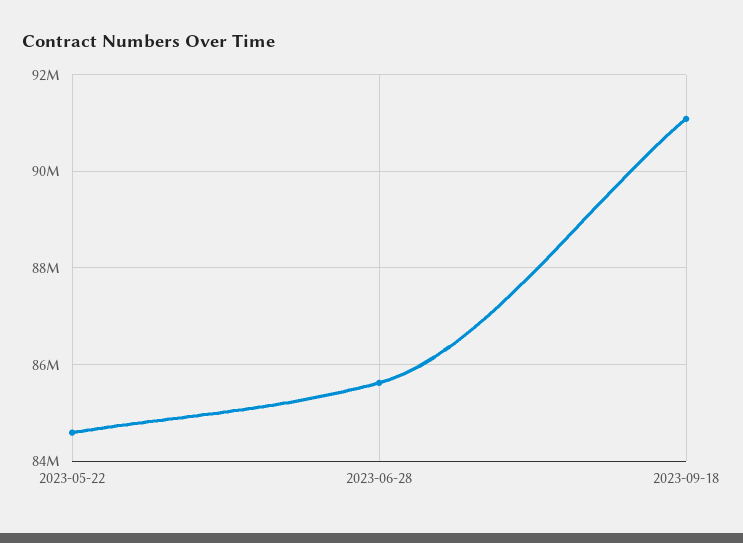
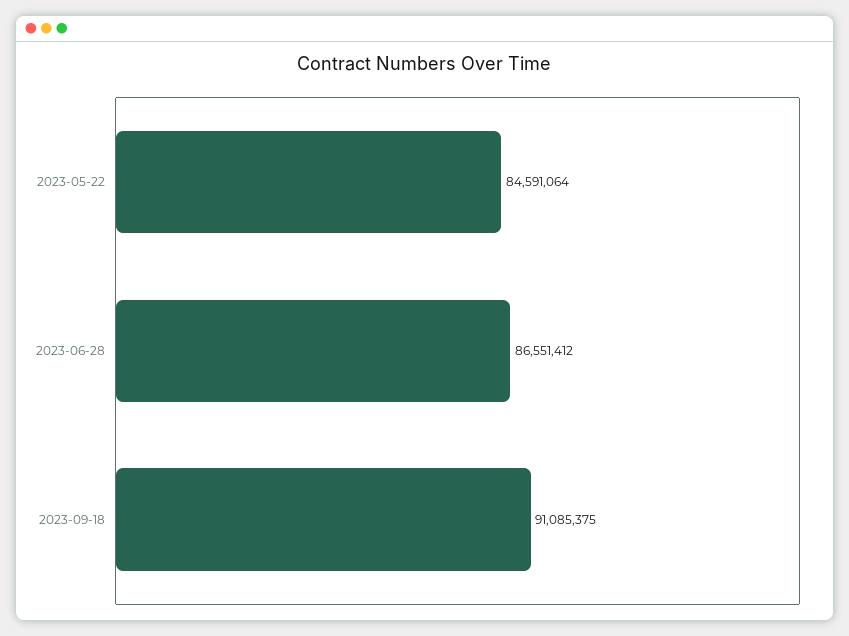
2023-06-28: 85600000 -> 86551412

